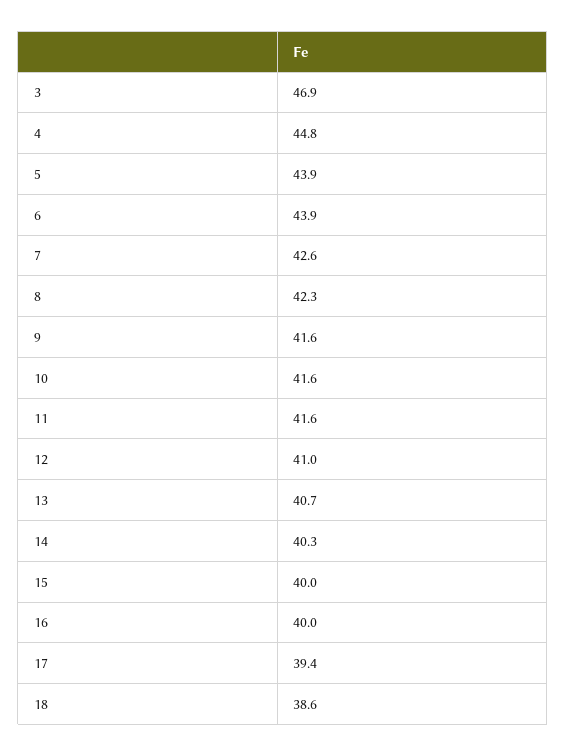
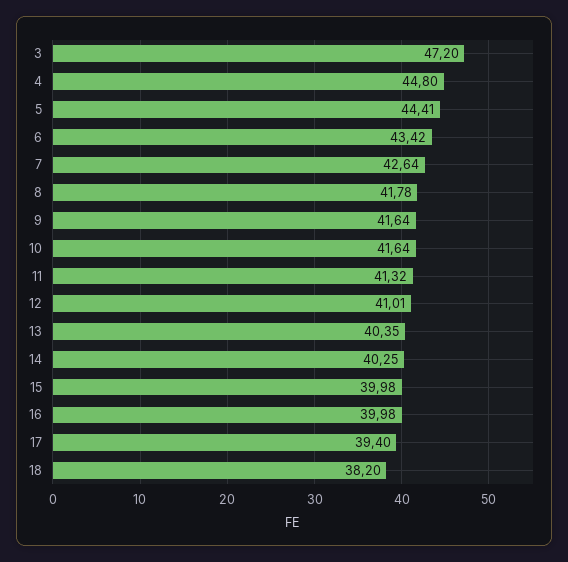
3: 46.9 -> 47.2
5: 43.9 -> 44.41
6: 43.9 -> 43.42
8: 42.3 -> 41.78
11: 41.6 -> 41.32
13: 40.7 -> 40.35
18: 38.6 -> 38.2

